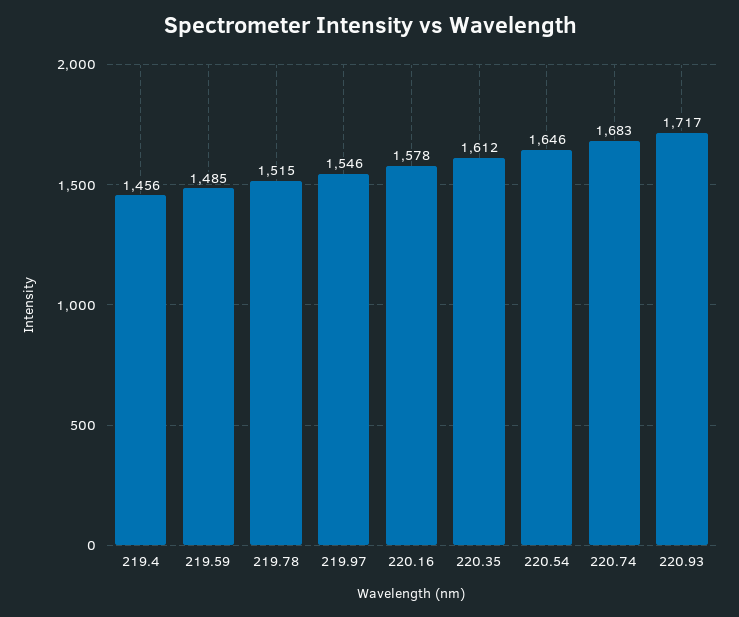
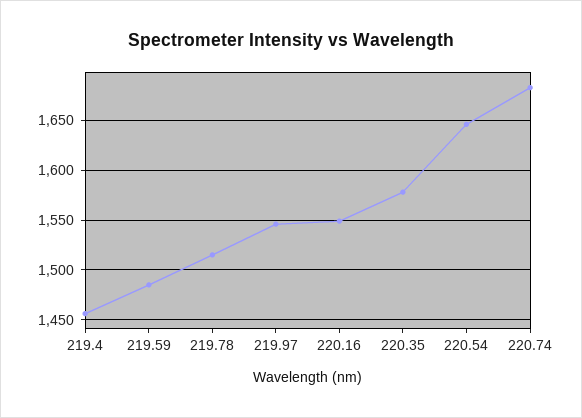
220.16: 1578 -> 1550
220.35: 1612 -> 1580
220.93: 1717 -> none

